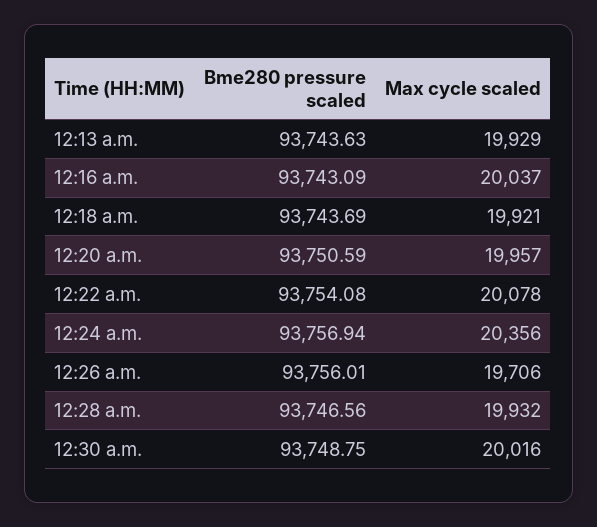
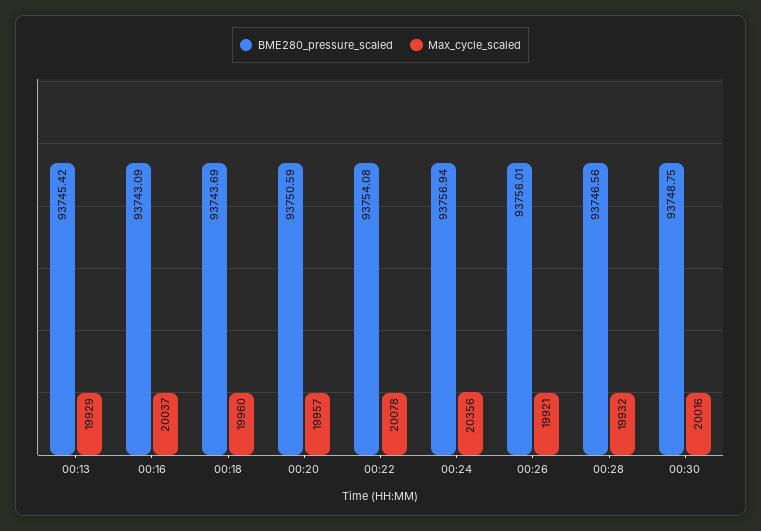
Bme280 pressure scaled, 12:13 a.m.: 93743.63 -> 93745.42
Max cycle scaled, 12:18 a.m.: 19921 -> 19960
Max cycle scaled, 12:26 a.m.: 19706 -> 19921

